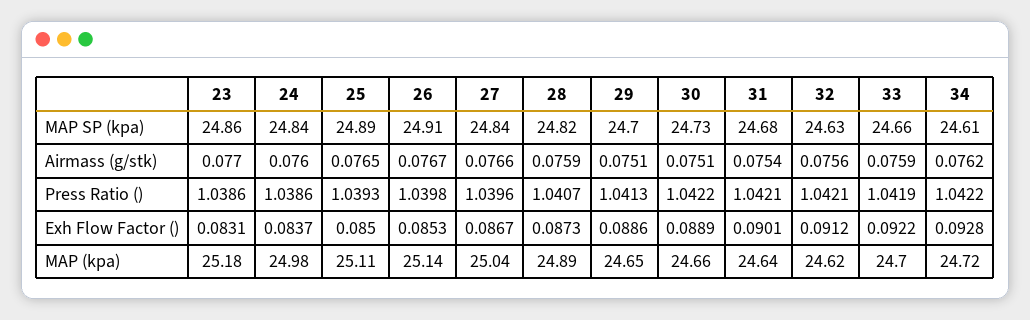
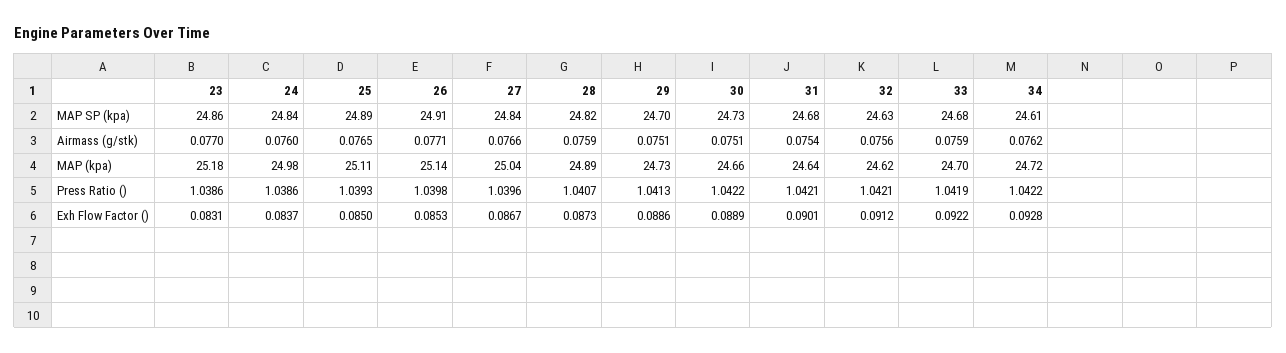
33, MAP SP (kpa): 24.66 -> 24.68
26, Airmass (g/stk): 0.0767 -> 0.0771
29, MAP (kpa): 24.65 -> 24.73

